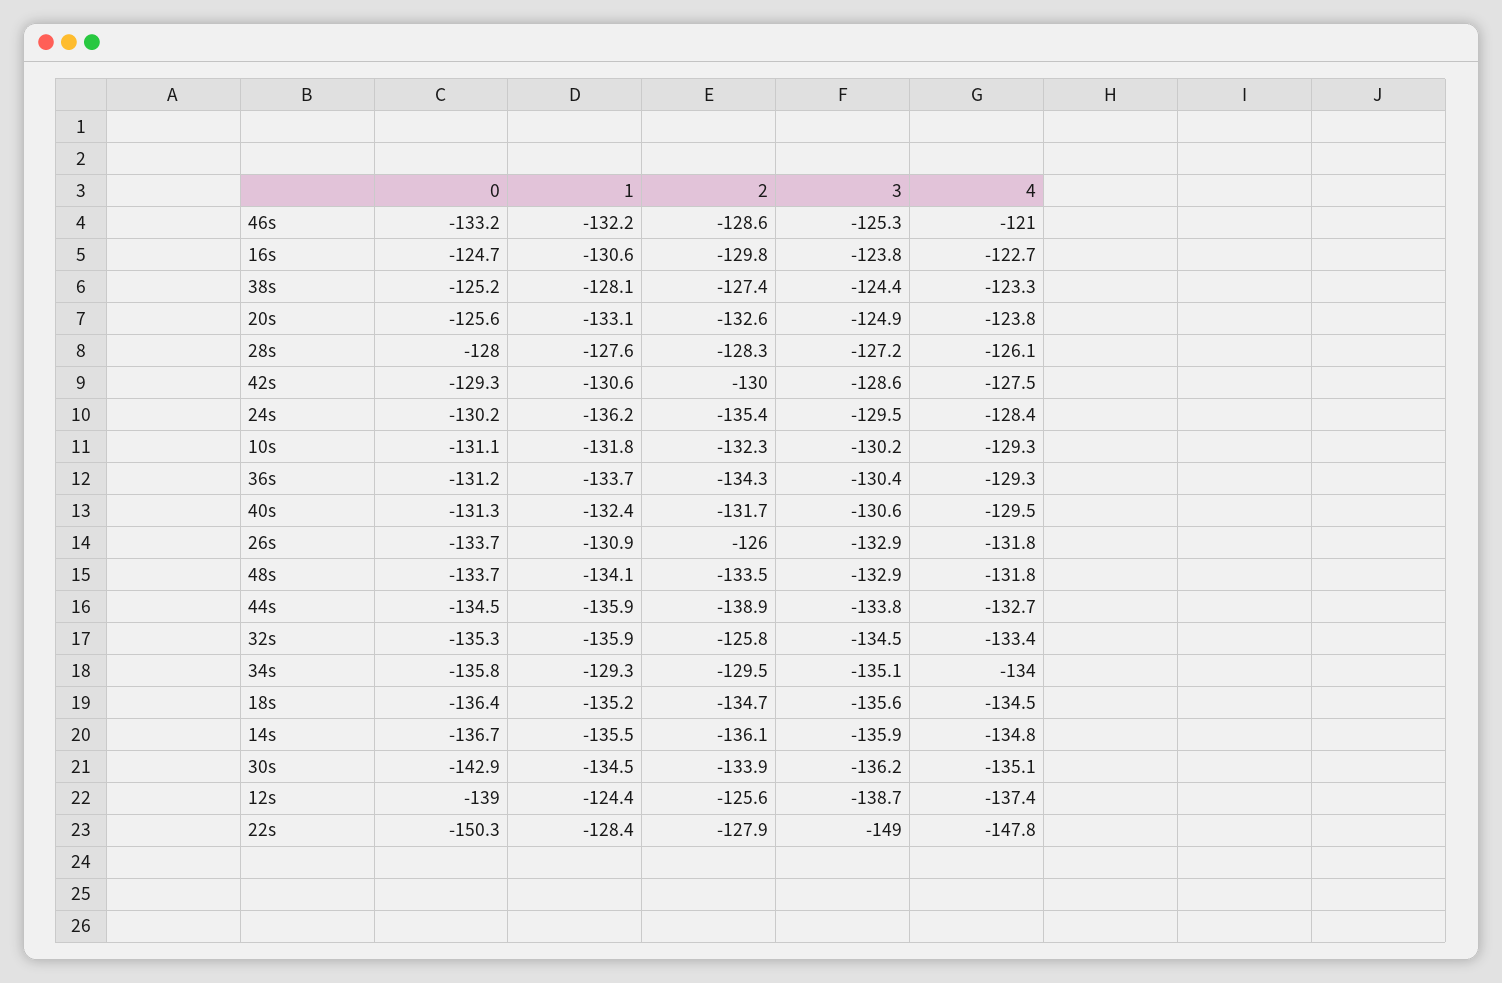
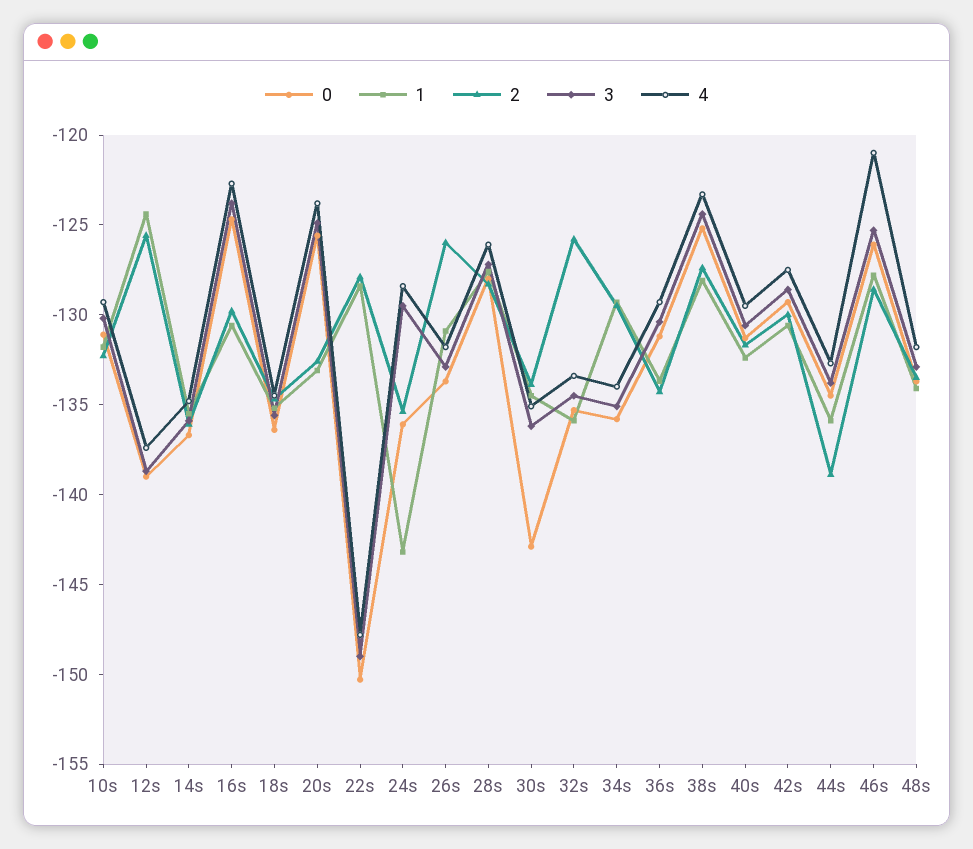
0, 46s: -133.2 -> -126
1, 46s: -132.2 -> -128
0, 24s: -130.2 -> -136
1, 24s: -136.2 -> -143

